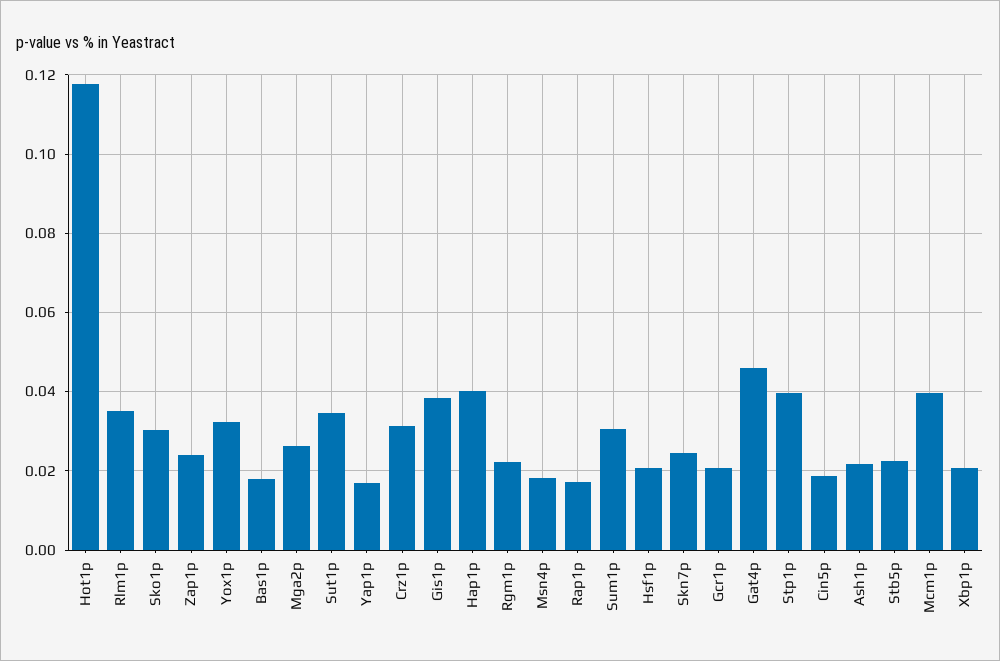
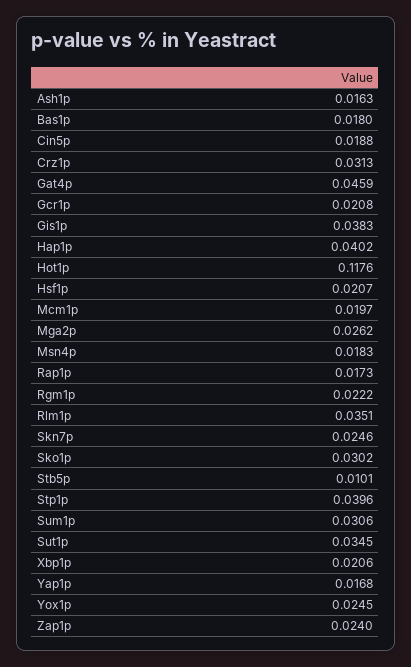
Yox1p: 0.032 -> 0.0245
Ash1p: 0.022 -> 0.0163
Stb5p: 0.022 -> 0.0101
Mcm1p: 0.04 -> 0.0197

